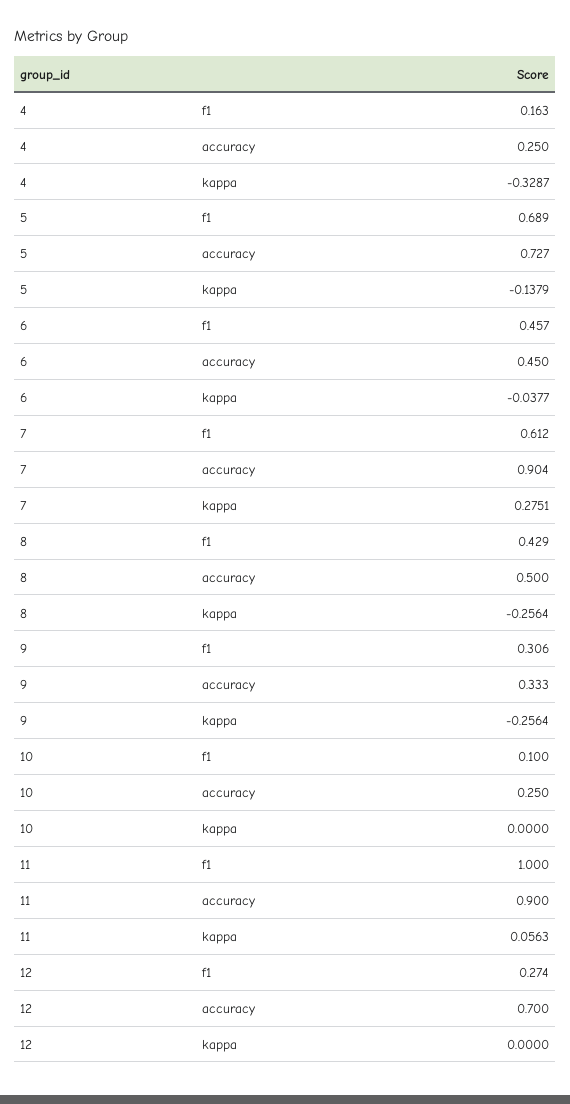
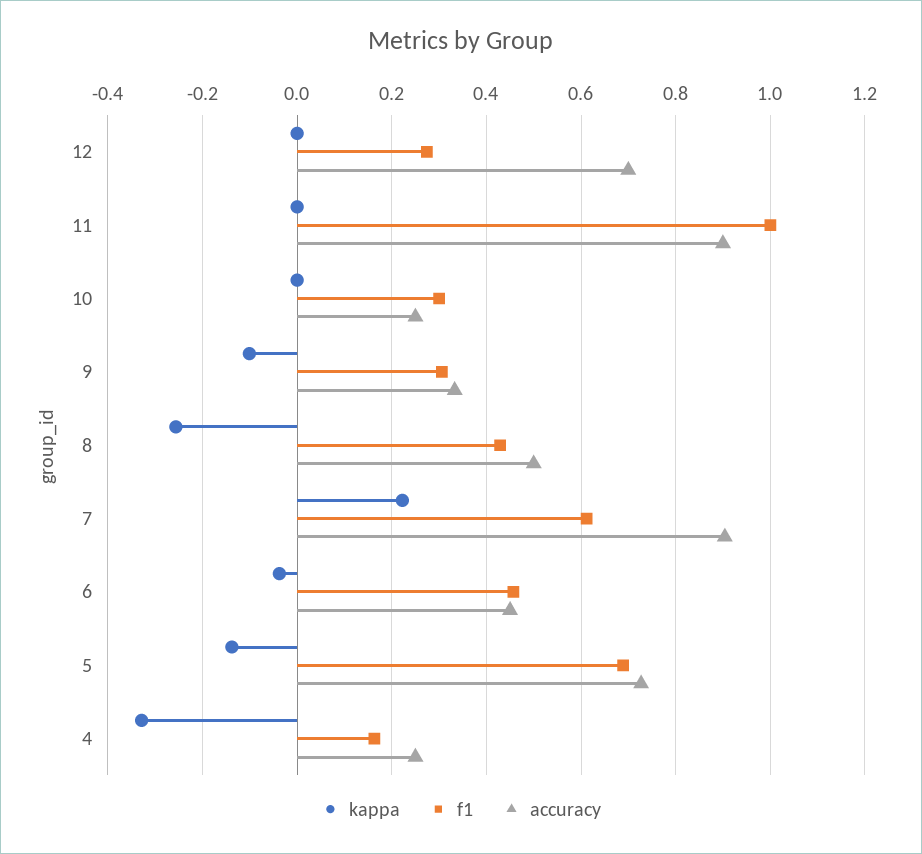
kappa, 7: 0.2751 -> 0.22
kappa, 9: -0.2564 -> -0.1
f1, 10: 0.1 -> 0.3
kappa, 11: 0.0563 -> 0

